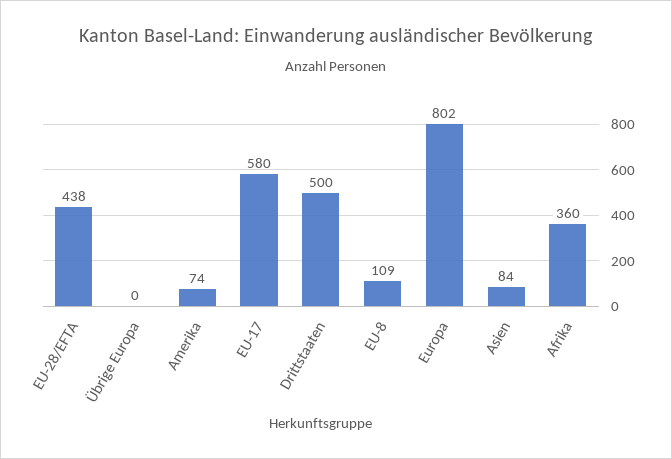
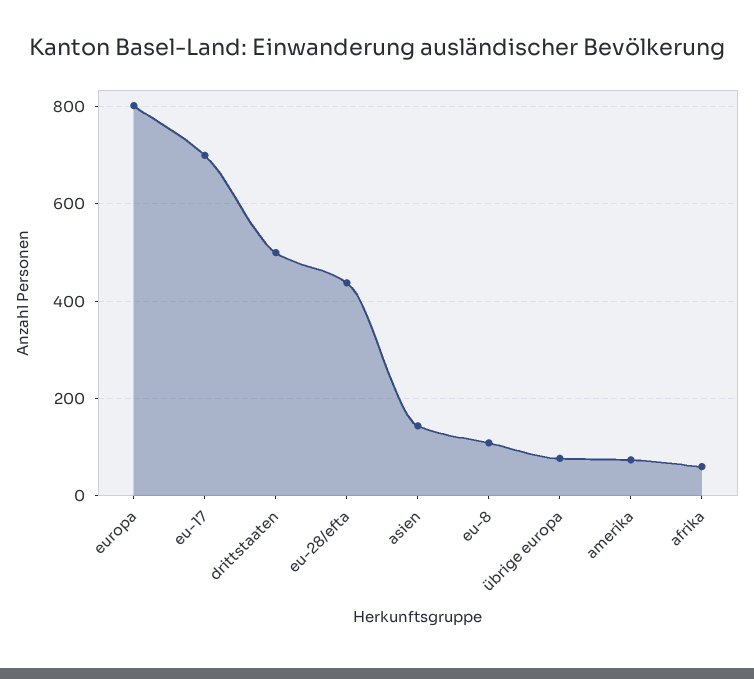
Übrige Europa: 0 -> 80
EU-17: 580 -> 700
Asien: 84 -> 140
Afrika: 360 -> 60

